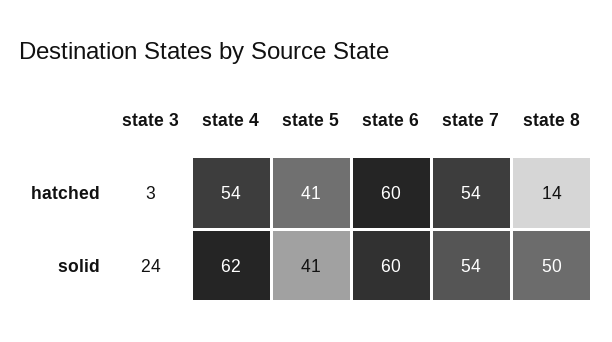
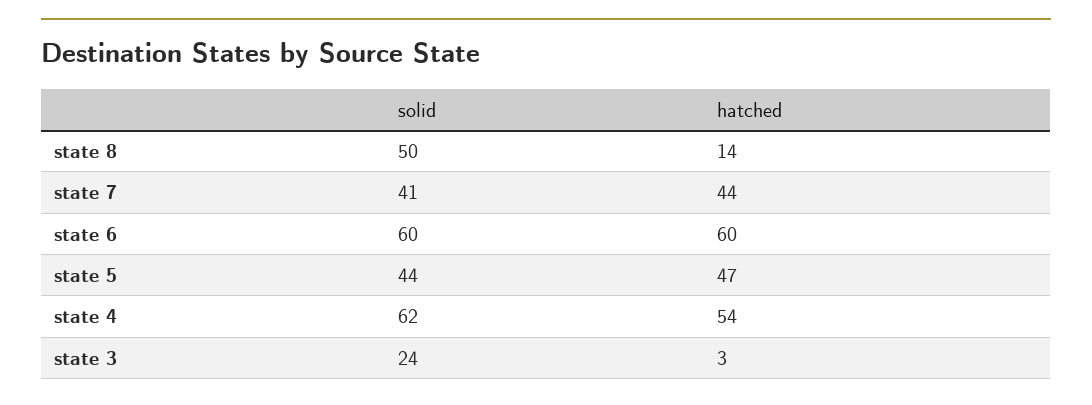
state 5, hatched: 41 -> 47
state 7, hatched: 54 -> 44
state 5, solid: 41 -> 44
state 7, solid: 54 -> 41

